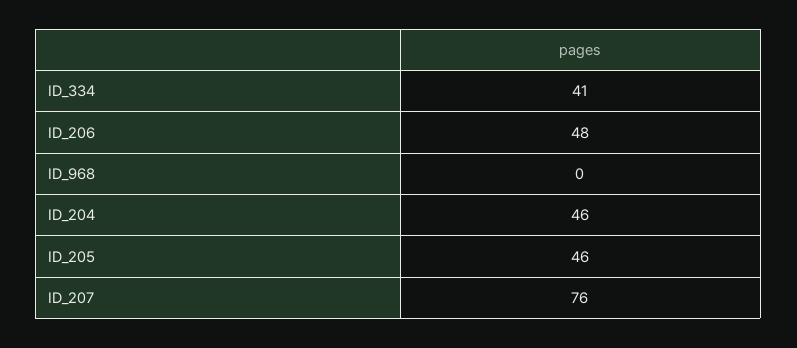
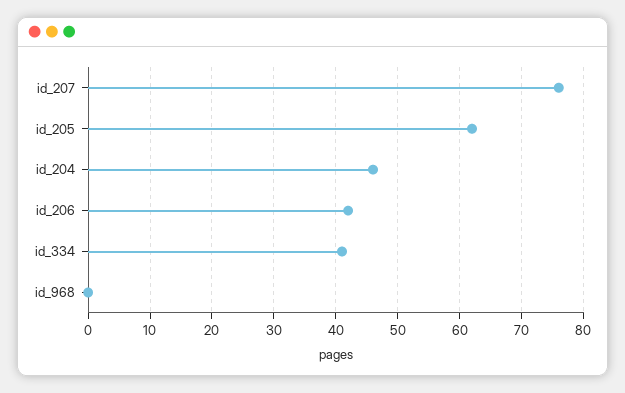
ID_206: 48 -> 42
ID_205: 46 -> 62

